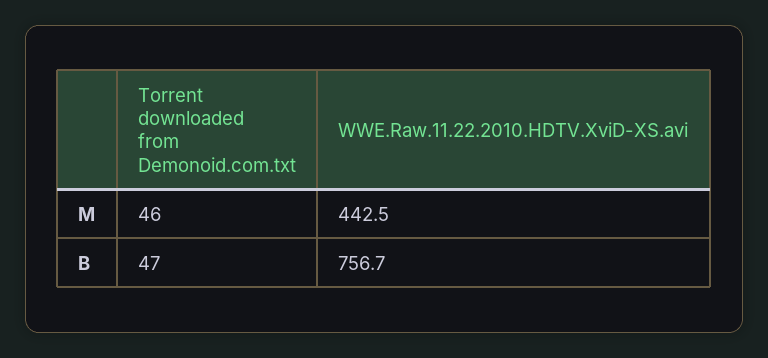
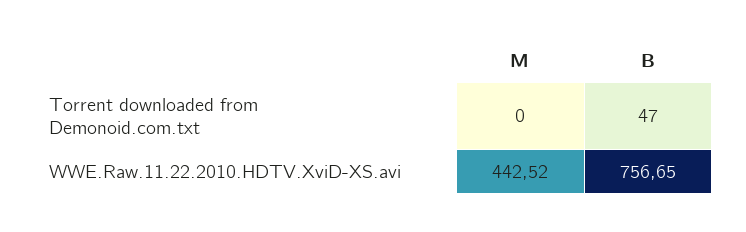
Torrent downloaded from Demonoid.com.txt, M: 46 -> 0

